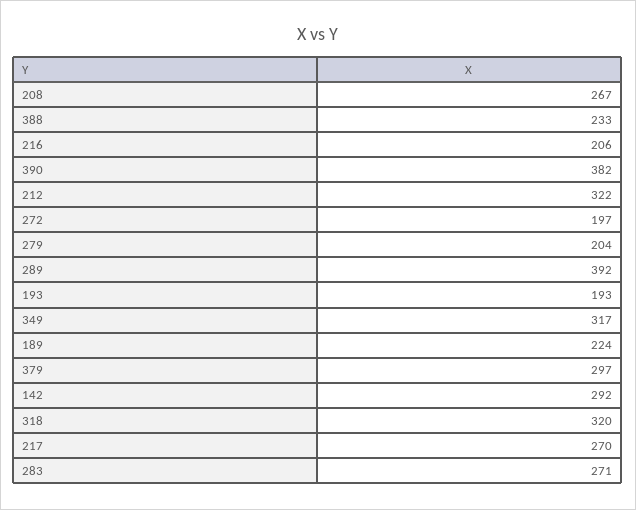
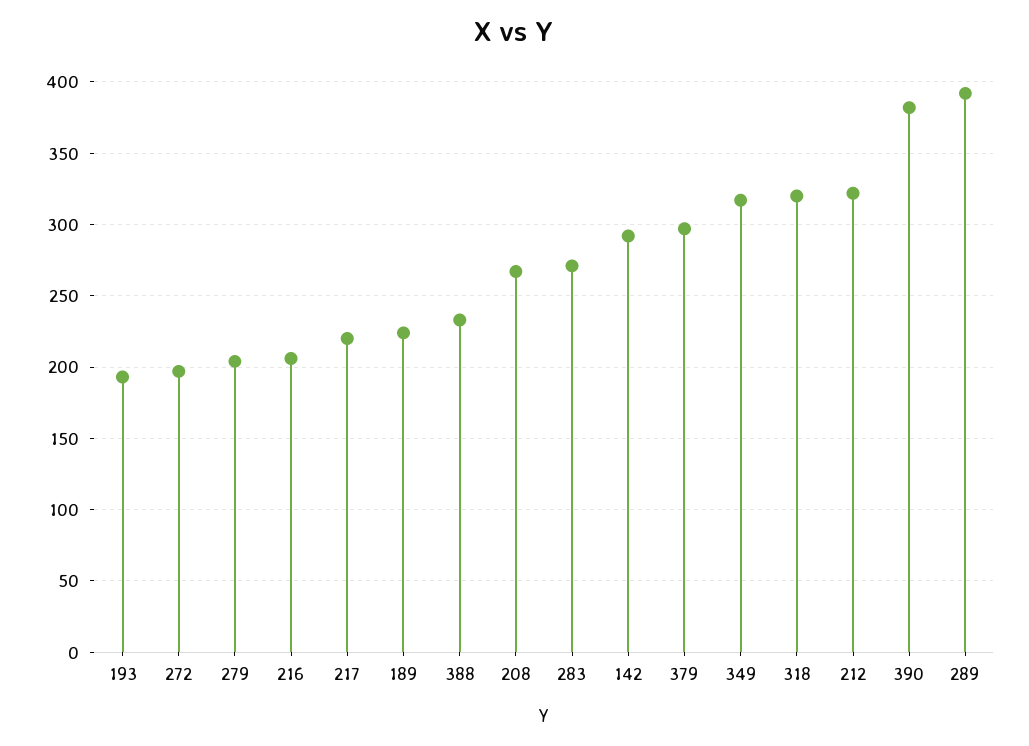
217: 270 -> 220

